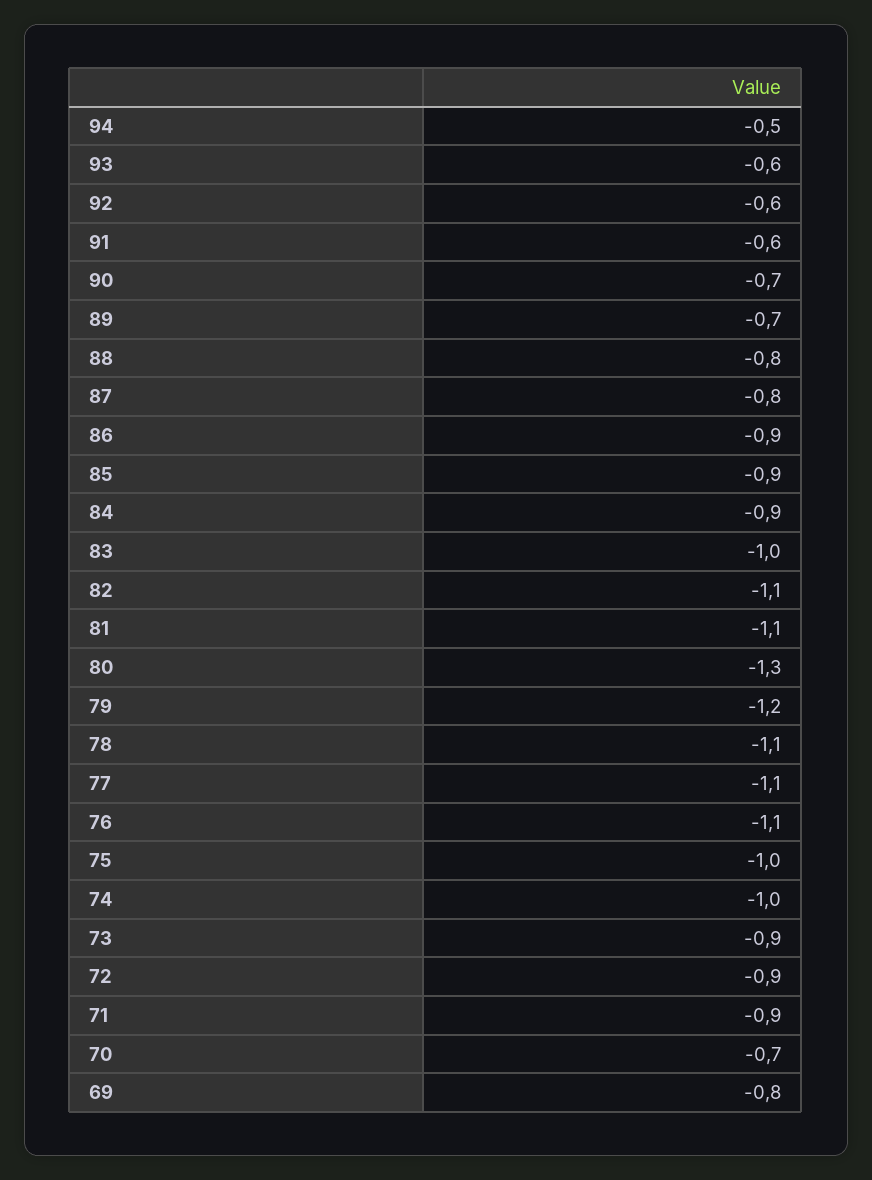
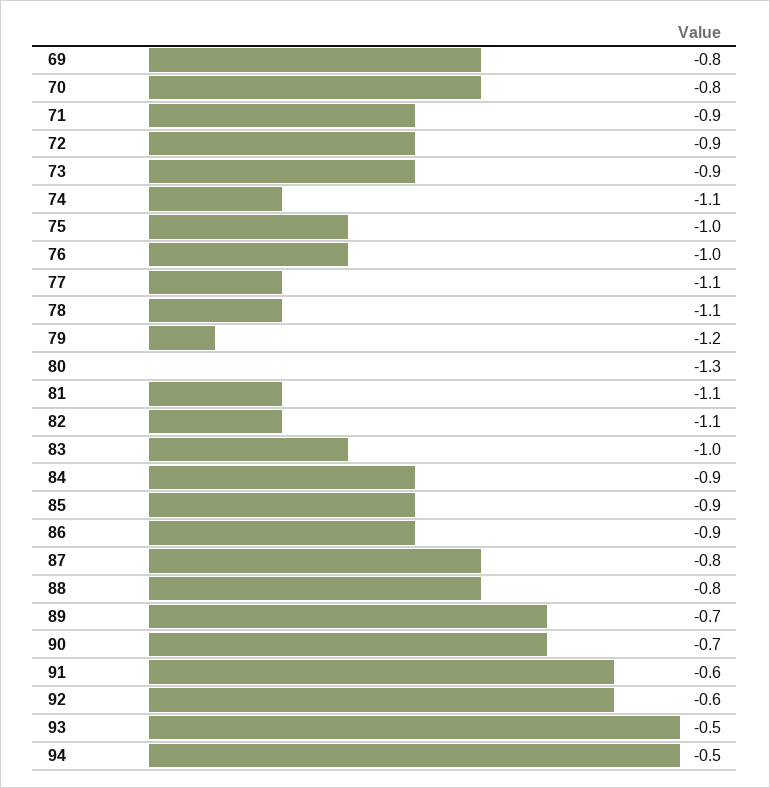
93: -0.6 -> -0.5
76: -1.1 -> -1
74: -1 -> -1.1
70: -0.7 -> -0.8

